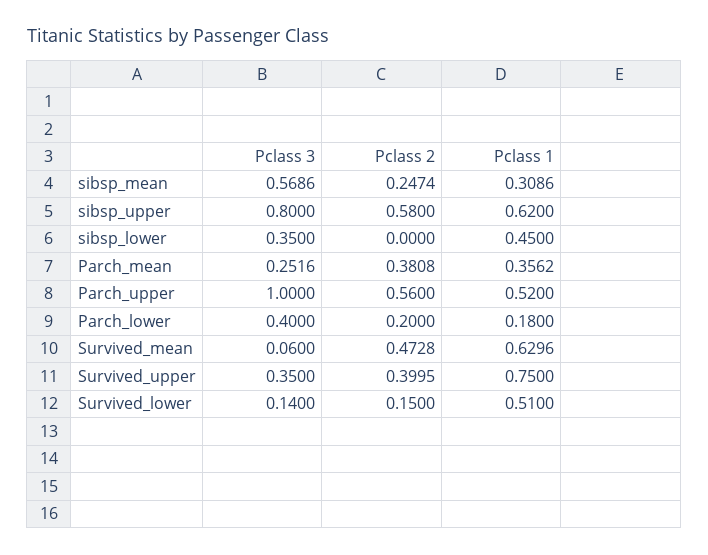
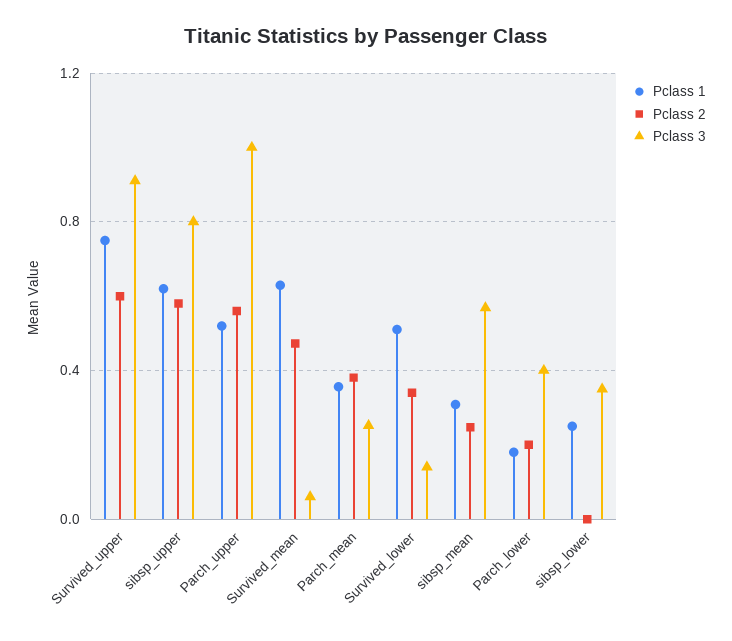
Pclass 1, sibsp_lower: 0.45 -> 0.25
Pclass 3, Survived_upper: 0.35 -> 0.9
Pclass 2, Survived_upper: 0.3995 -> 0.6
Pclass 2, Survived_lower: 0.15 -> 0.35

